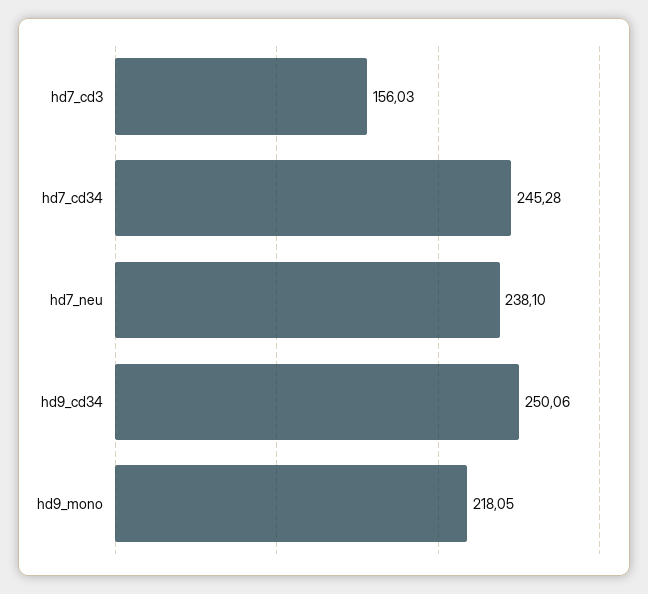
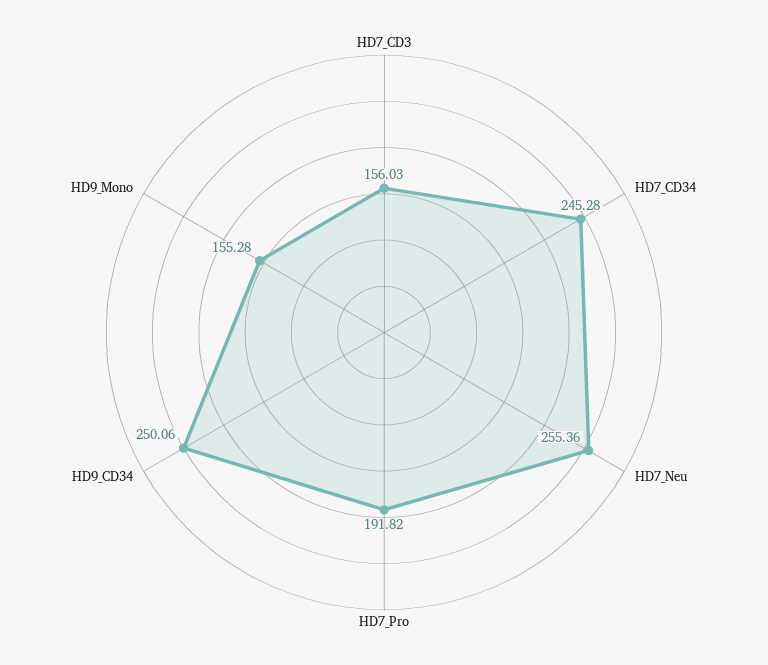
hd7_neu: 238.1 -> 255.36
hd9_mono: 218.05 -> 155.28
HD7_Pro: none -> 191.82

